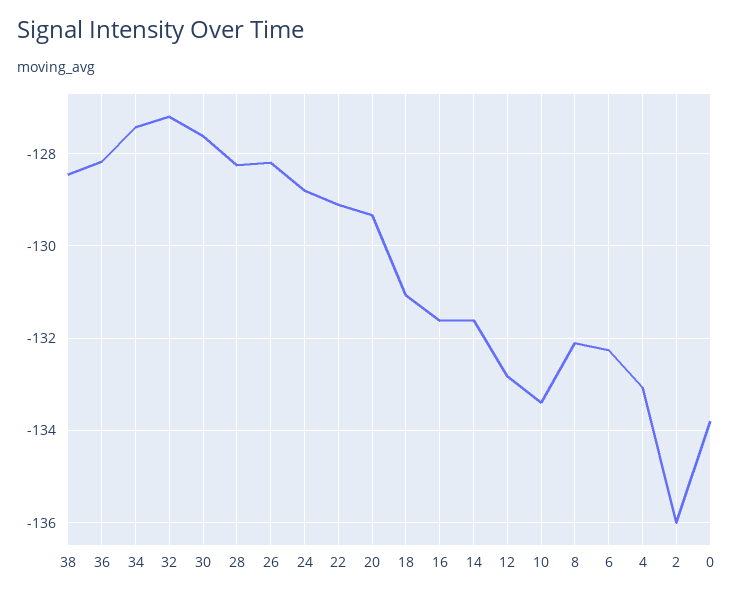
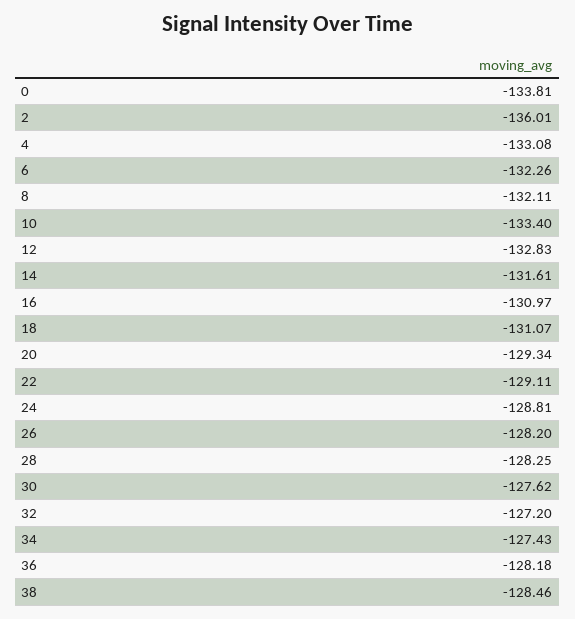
16: -131.6 -> -130.97

